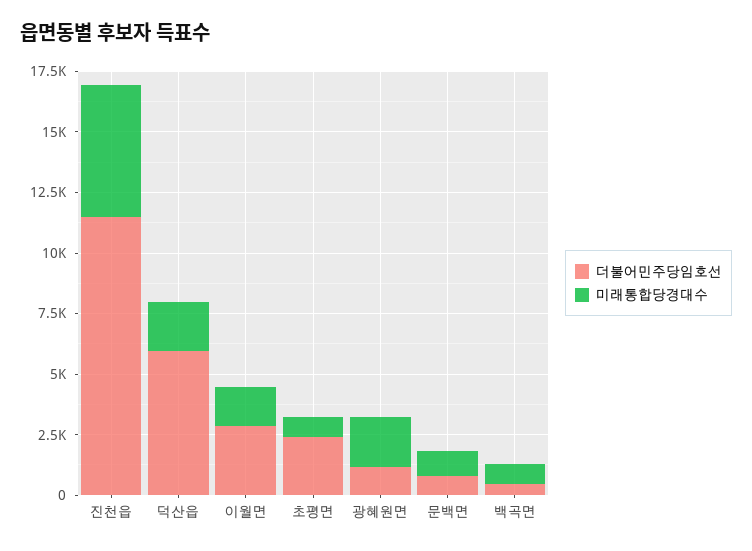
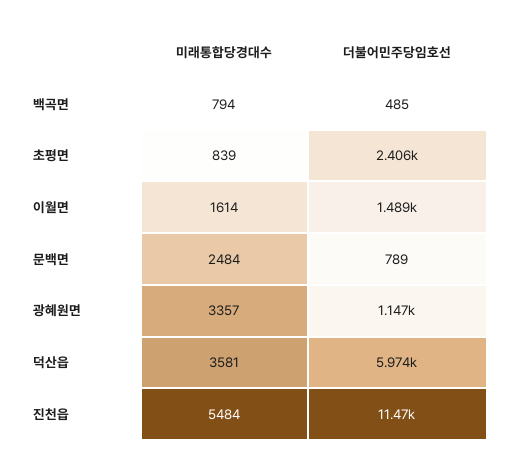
미래통합당경대수, 덕산읍: 2000 -> 3581
더불어민주당임호선, 이월면: 3000 -> 1489
미래통합당경대수, 광혜원면: 2000 -> 3357
미래통합당경대수, 문백면: 1000 -> 2484

